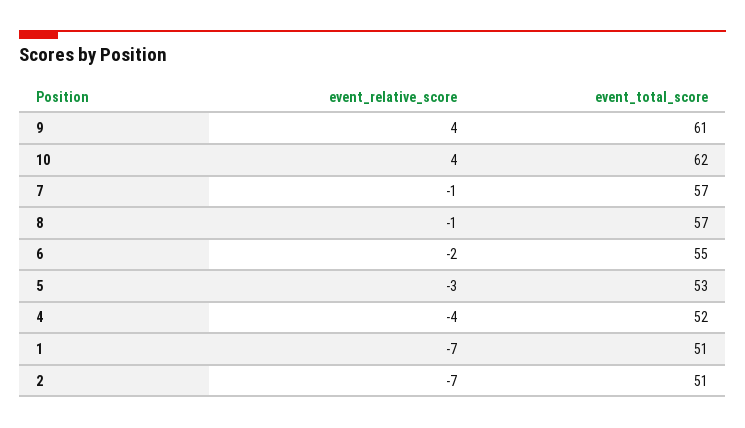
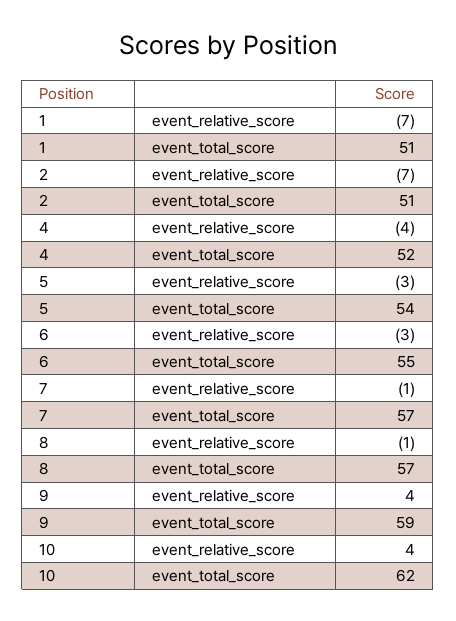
event_total_score, 9: 61 -> 59
event_relative_score, 6: -2 -> -3
event_total_score, 5: 53 -> 54

